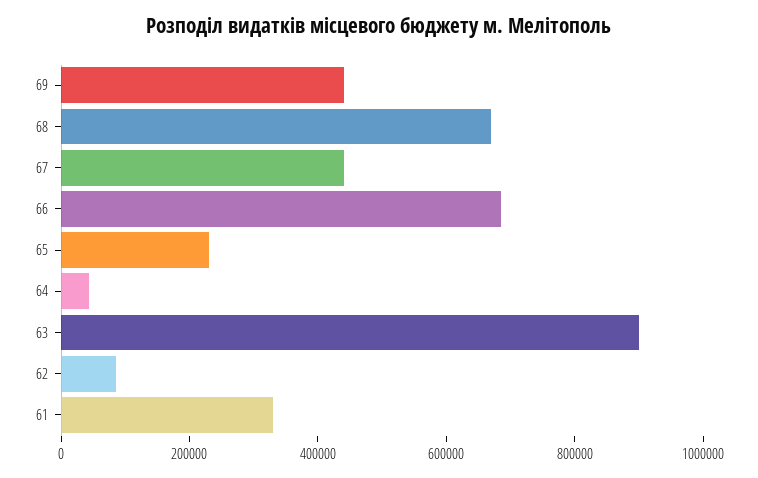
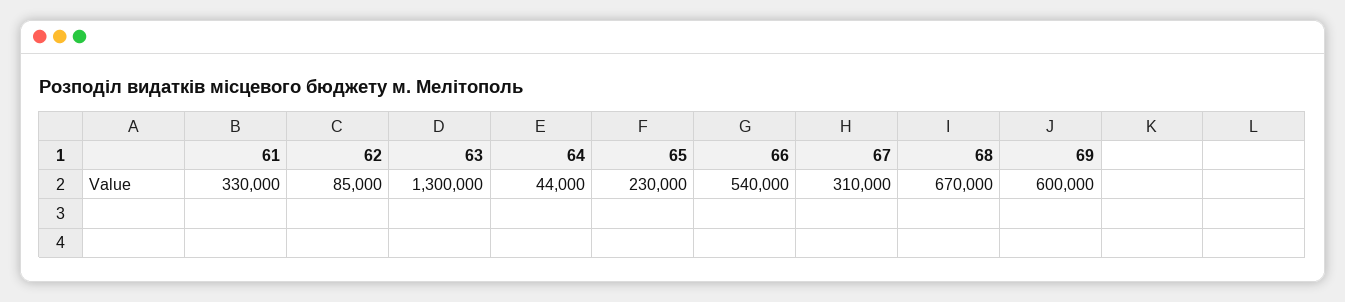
69: 450000 -> 600000
67: 450000 -> 310000
66: 700000 -> 540000
63: 900000 -> 1300000

